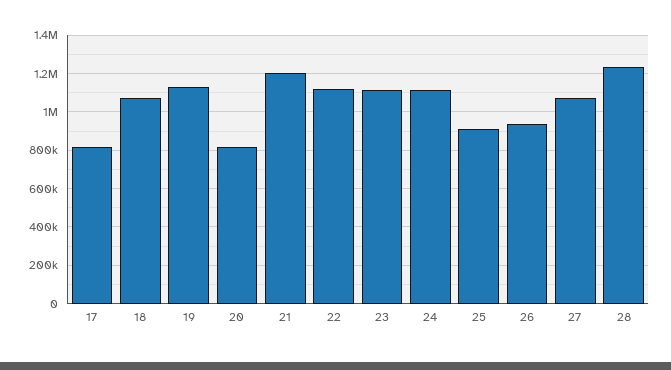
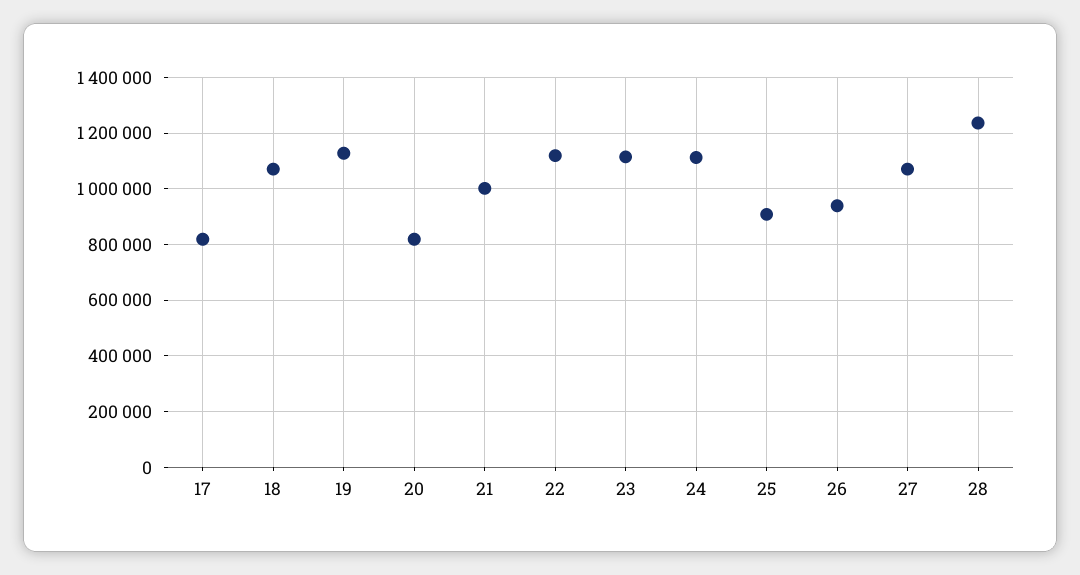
21: 1200000 -> 1000000

